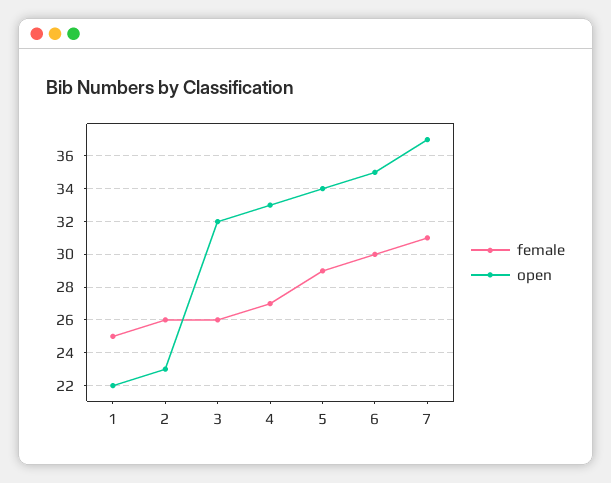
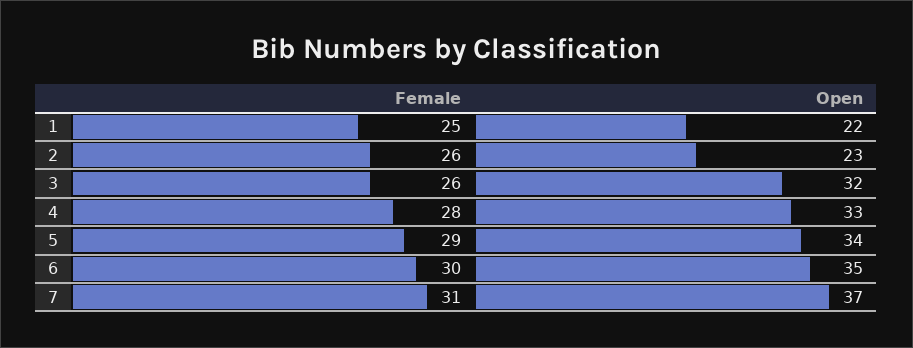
female, 4: 27 -> 28

